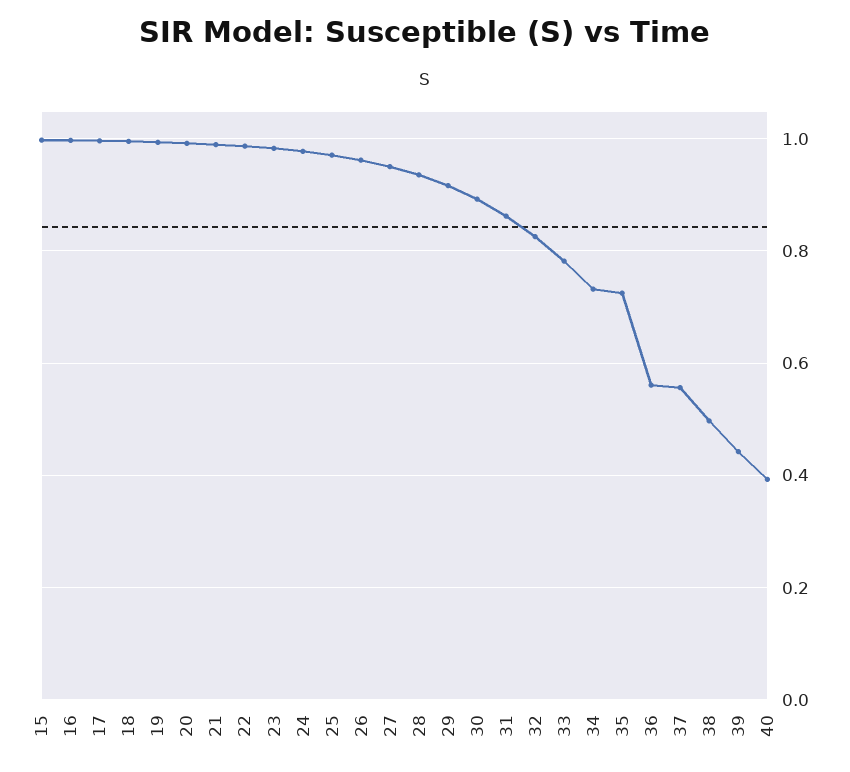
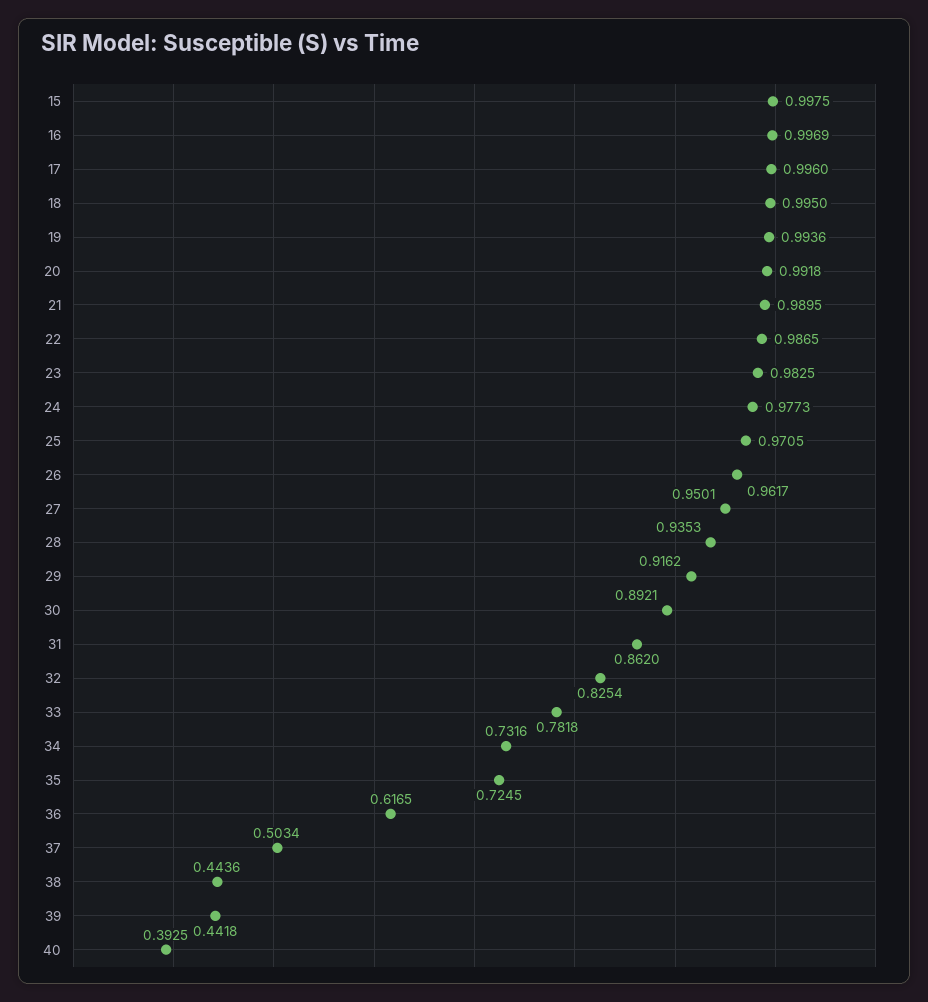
36: 0.56 -> 0.6165
37: 0.56 -> 0.5034
38: 0.5 -> 0.4436

